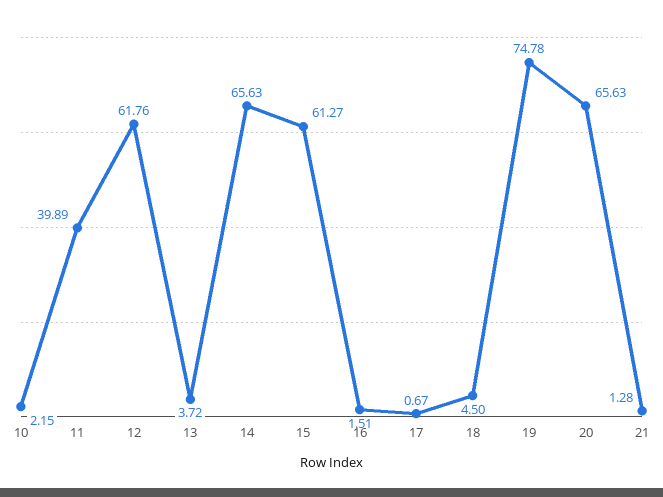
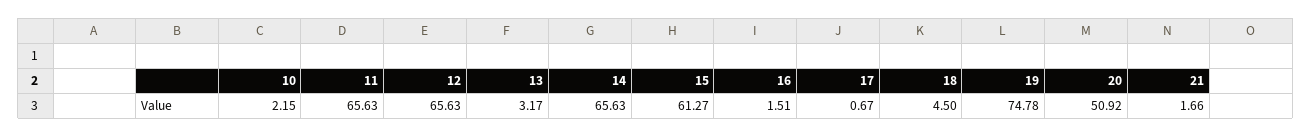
11: 39.89 -> 65.63
12: 61.76 -> 65.63
13: 3.72 -> 3.17
20: 65.63 -> 50.92
21: 1.28 -> 1.66

